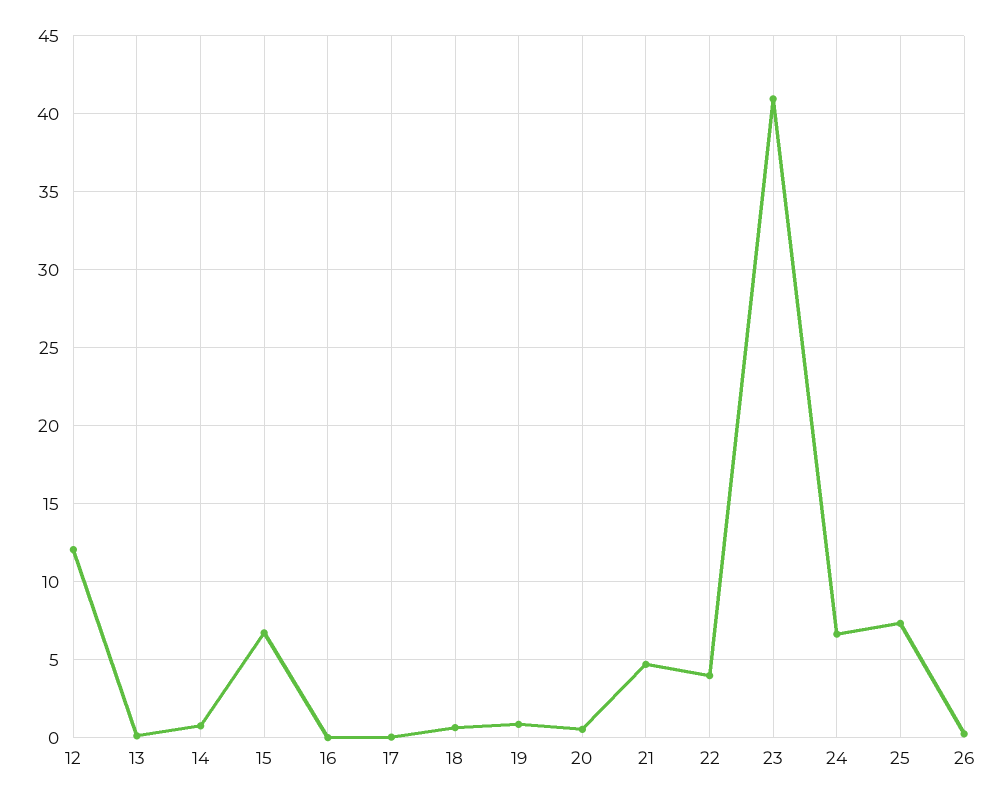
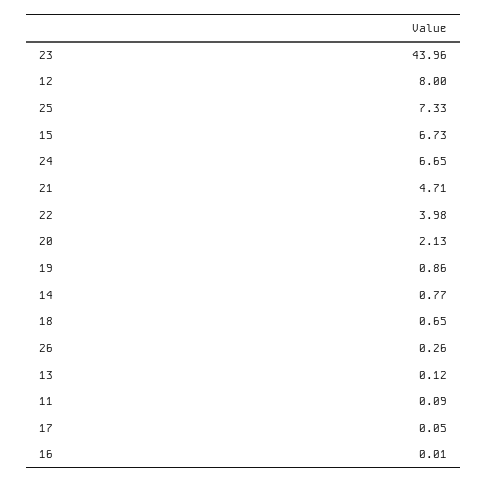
12: 12 -> 8
20: 0.5 -> 2.13
23: 41 -> 43.96
11: none -> 0.09

